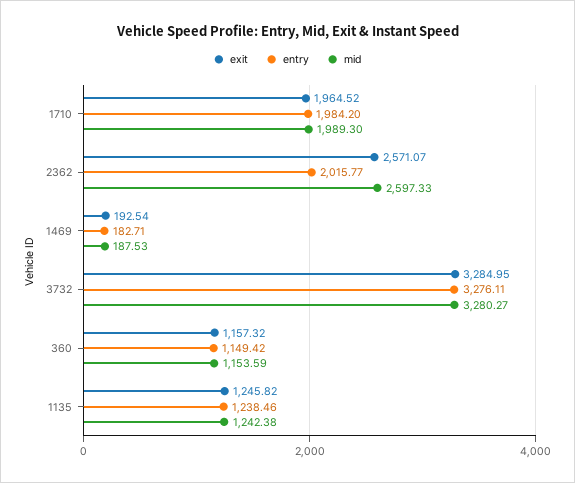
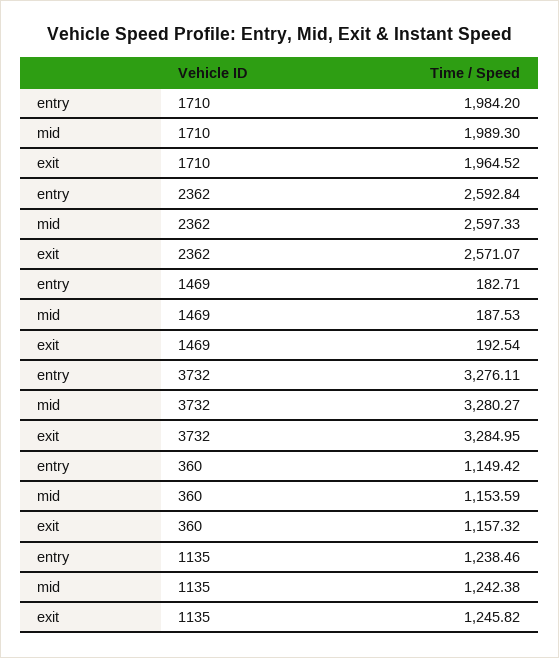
entry, 2362: 2015.77 -> 2592.84

